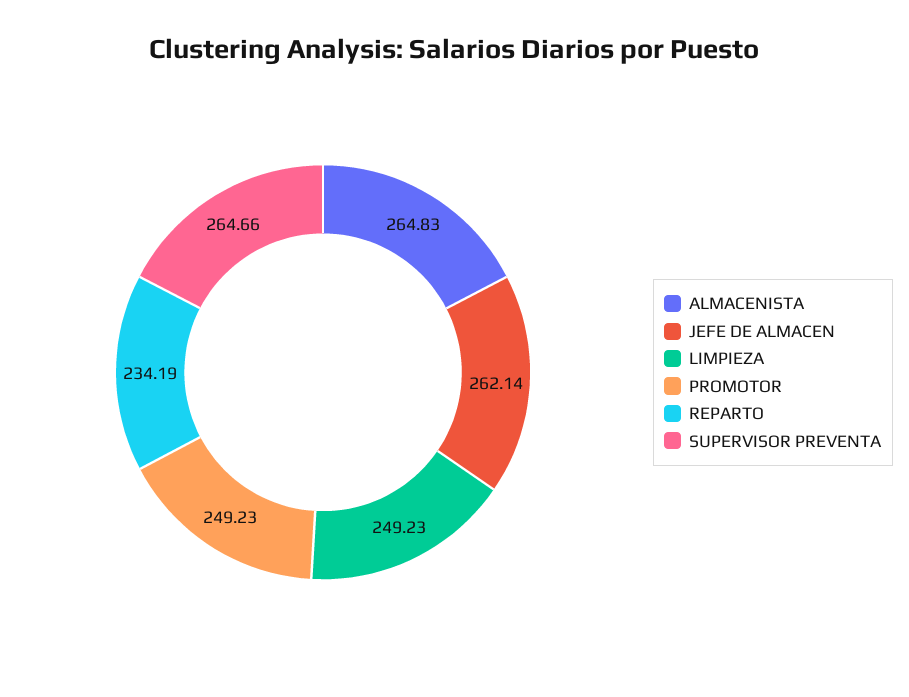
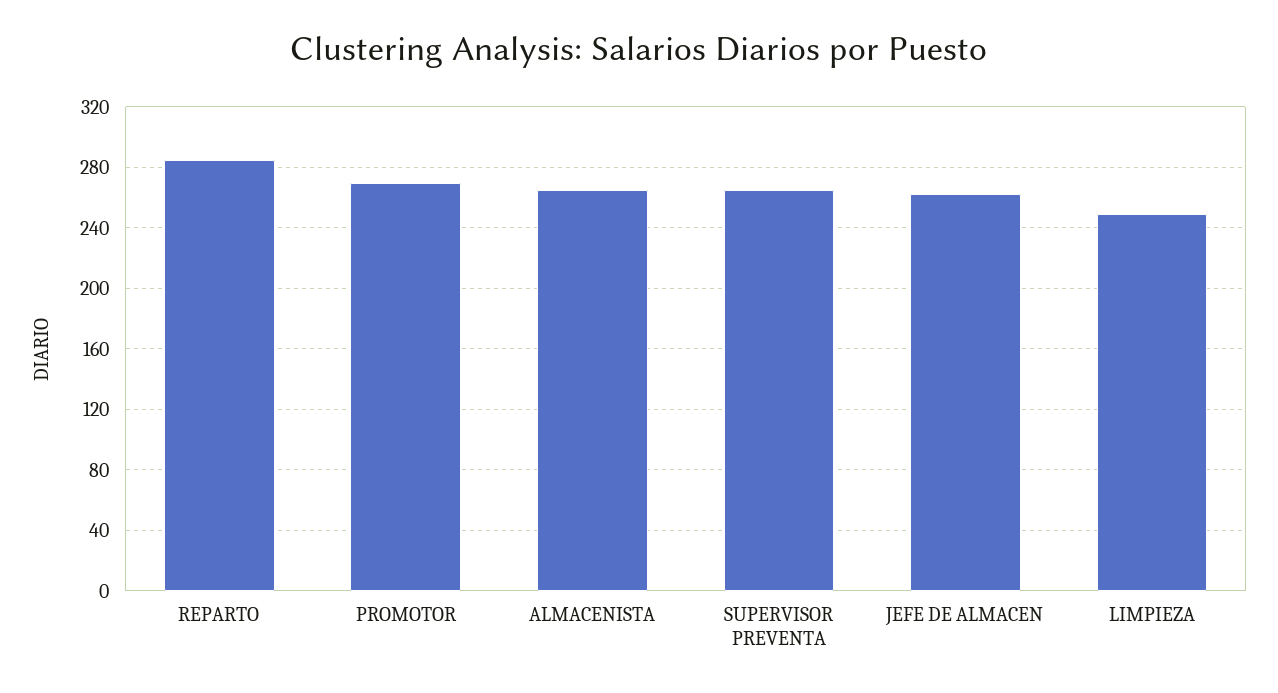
PROMOTOR: 249.23 -> 270
REPARTO: 234.19 -> 285

